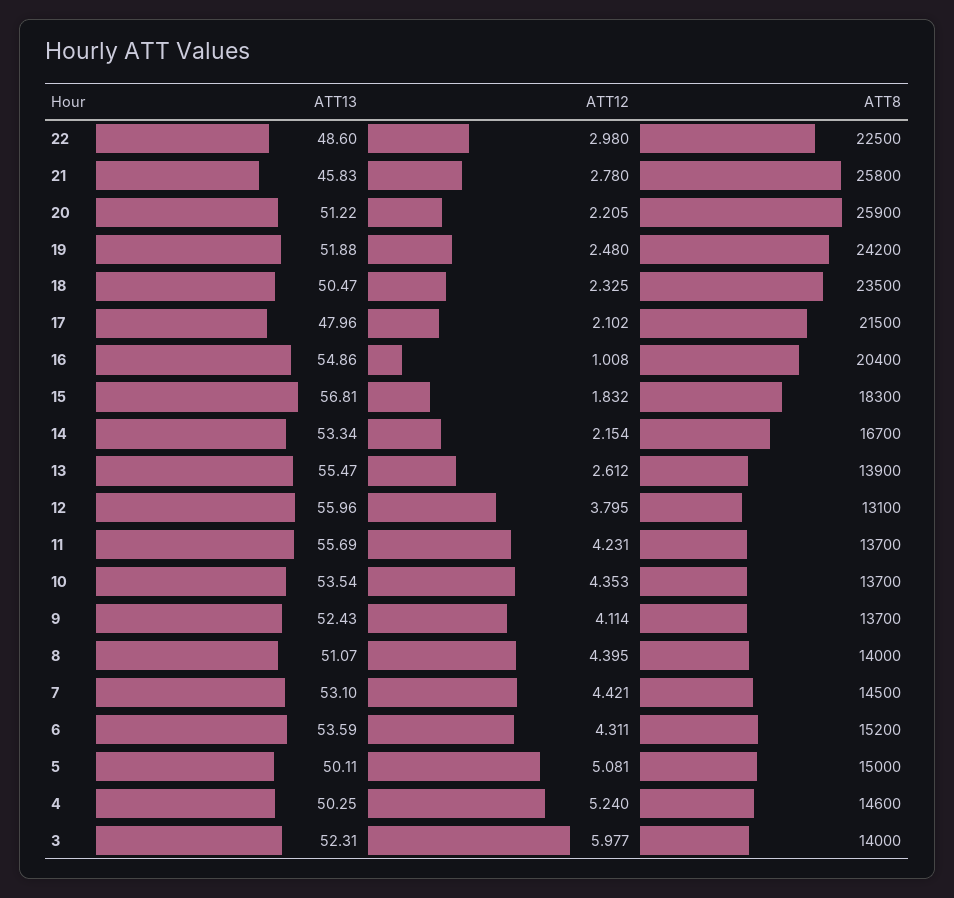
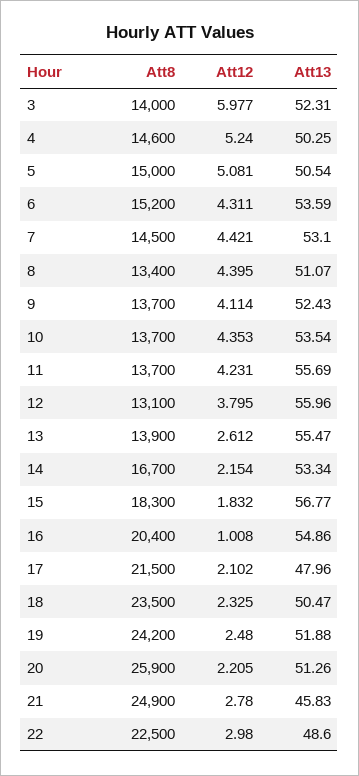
ATT8, 21: 25800 -> 24900
ATT13, 20: 51.22 -> 51.26
ATT13, 15: 56.81 -> 56.77
ATT8, 8: 14000 -> 13400
ATT13, 5: 50.11 -> 50.54

